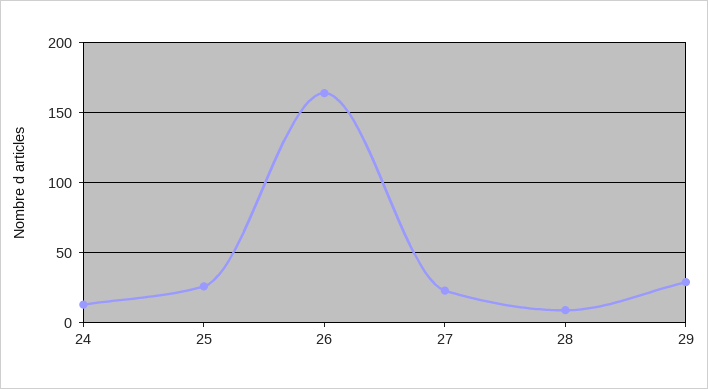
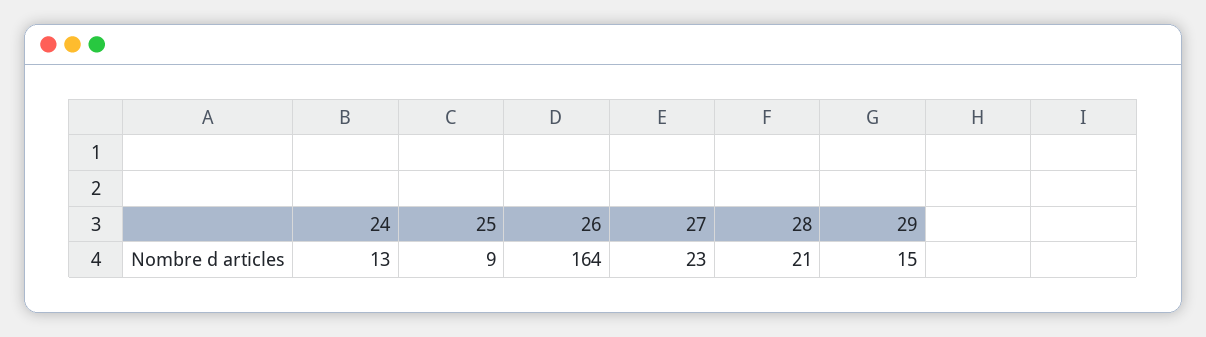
25: 25 -> 9
28: 10 -> 21
29: 30 -> 15

